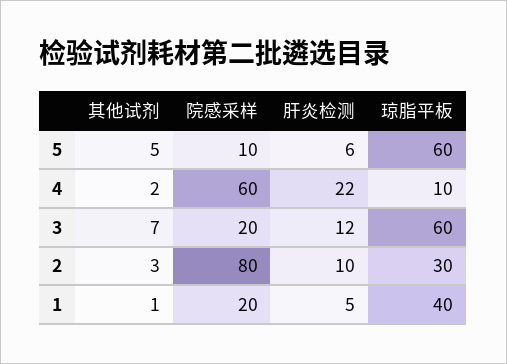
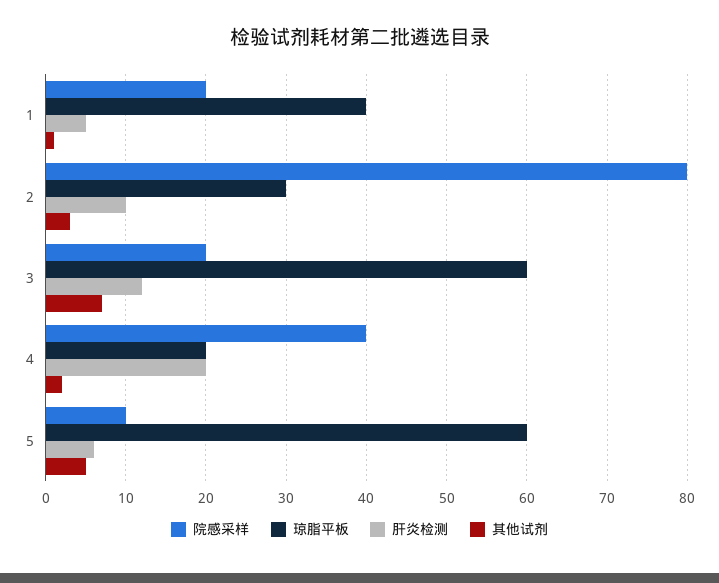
院感采样, 4: 60 -> 40
肝炎检测, 4: 22 -> 20
琼脂平板, 4: 10 -> 20

